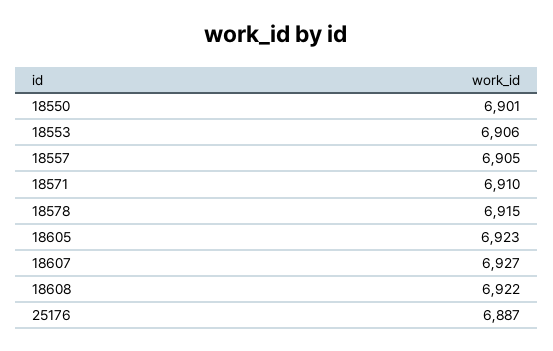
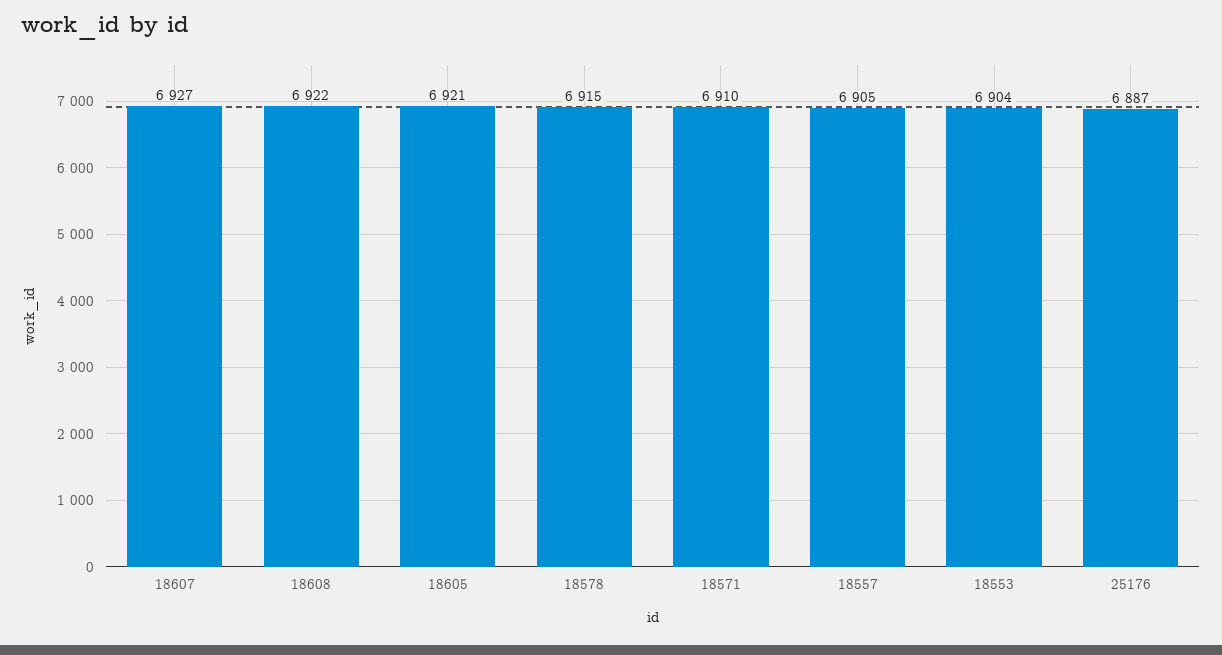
18550: 6901 -> none
18553: 6906 -> 6904
18605: 6923 -> 6921

